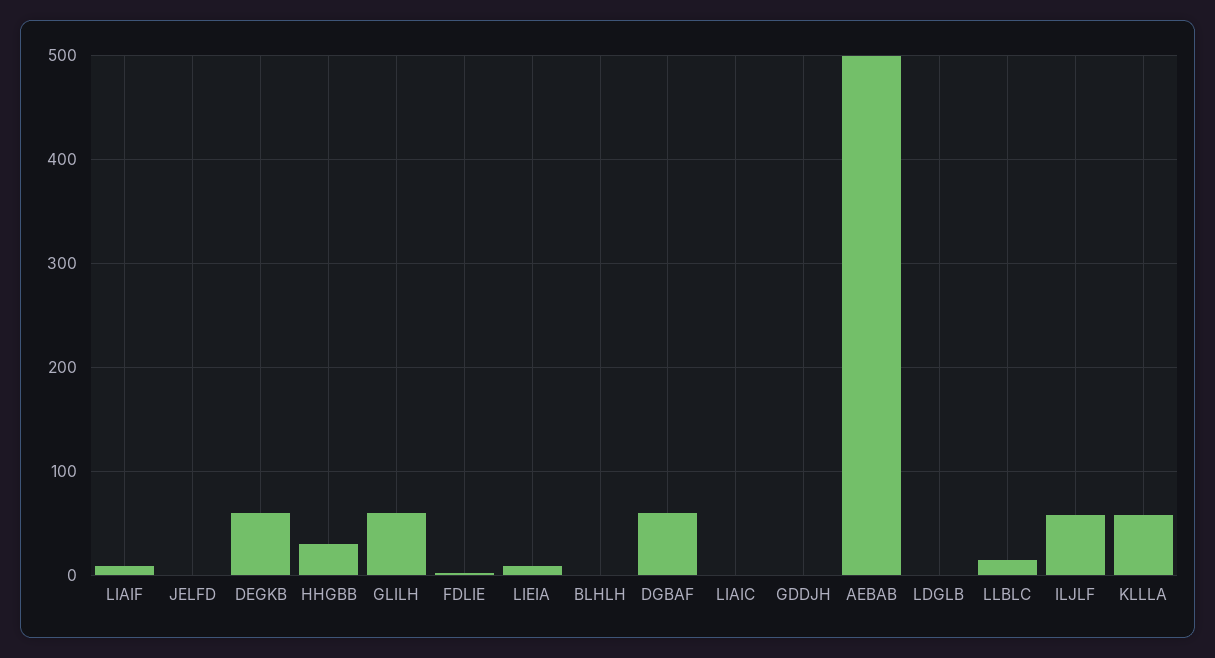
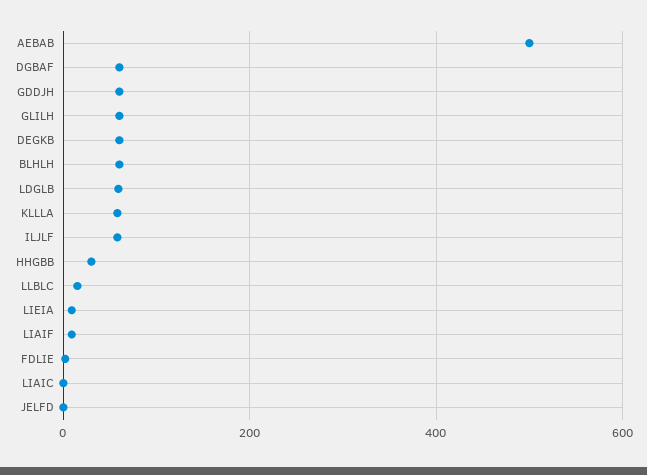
BLHLH: 0 -> 60
GDDJH: 0 -> 60
LDGLB: 0 -> 60

